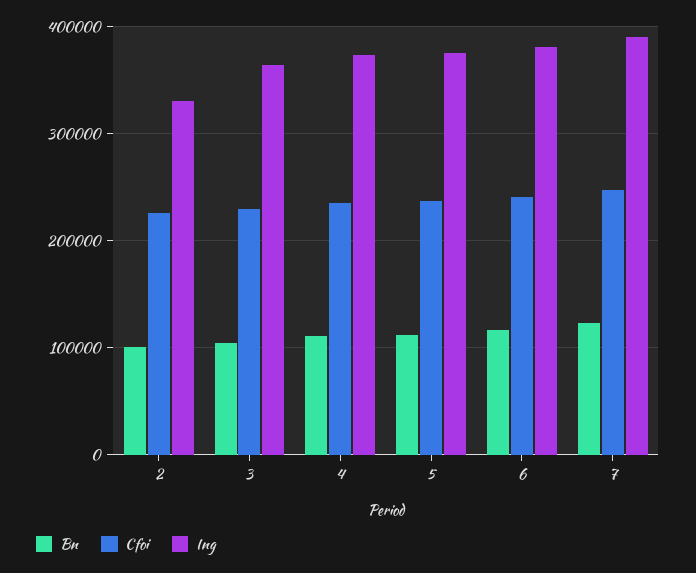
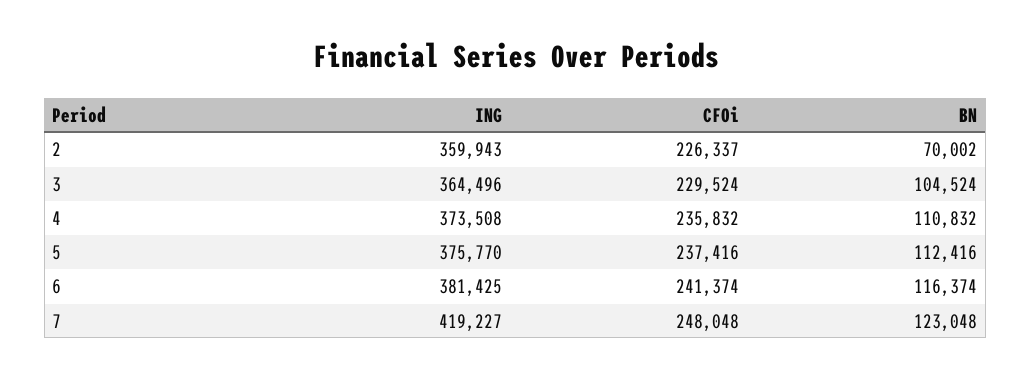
Bn, 2: 100000 -> 70002
Ing, 2: 330000 -> 359943
Ing, 7: 390000 -> 419227

